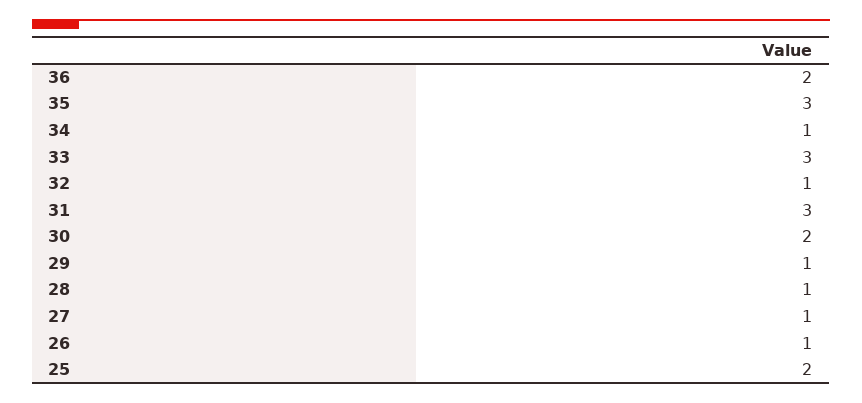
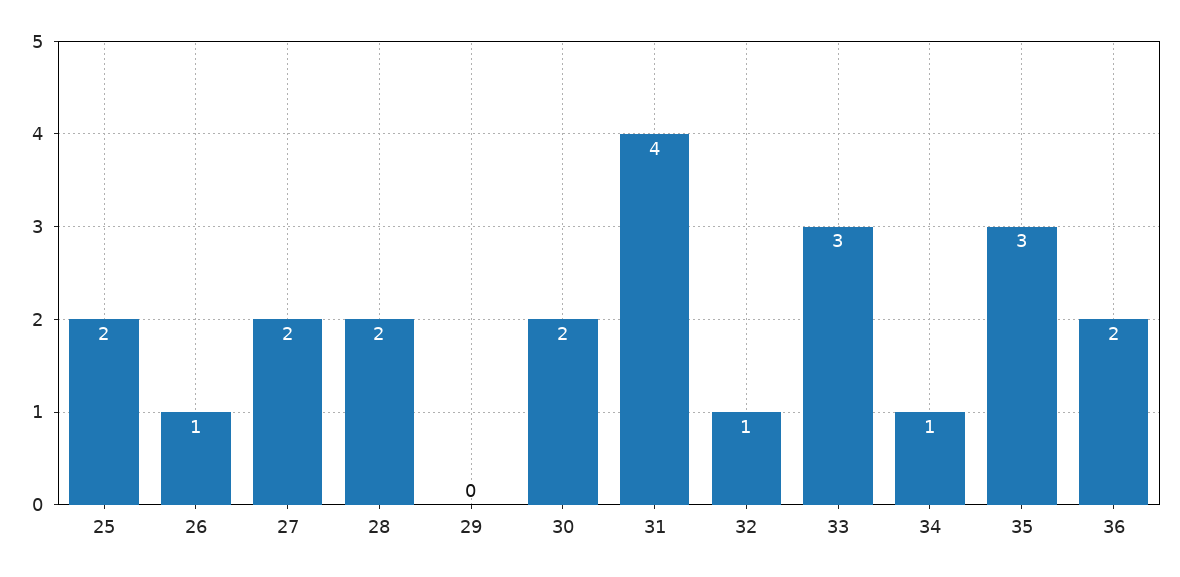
31: 3 -> 4
29: 1 -> 0
28: 1 -> 2
27: 1 -> 2

